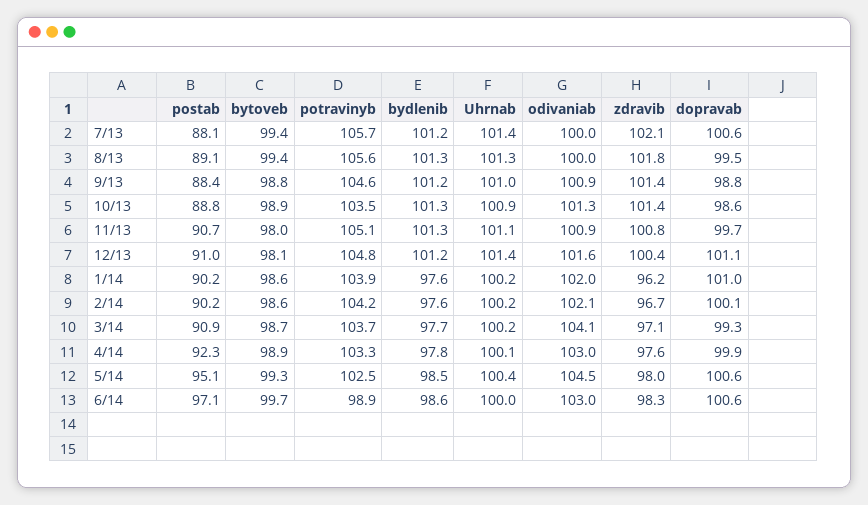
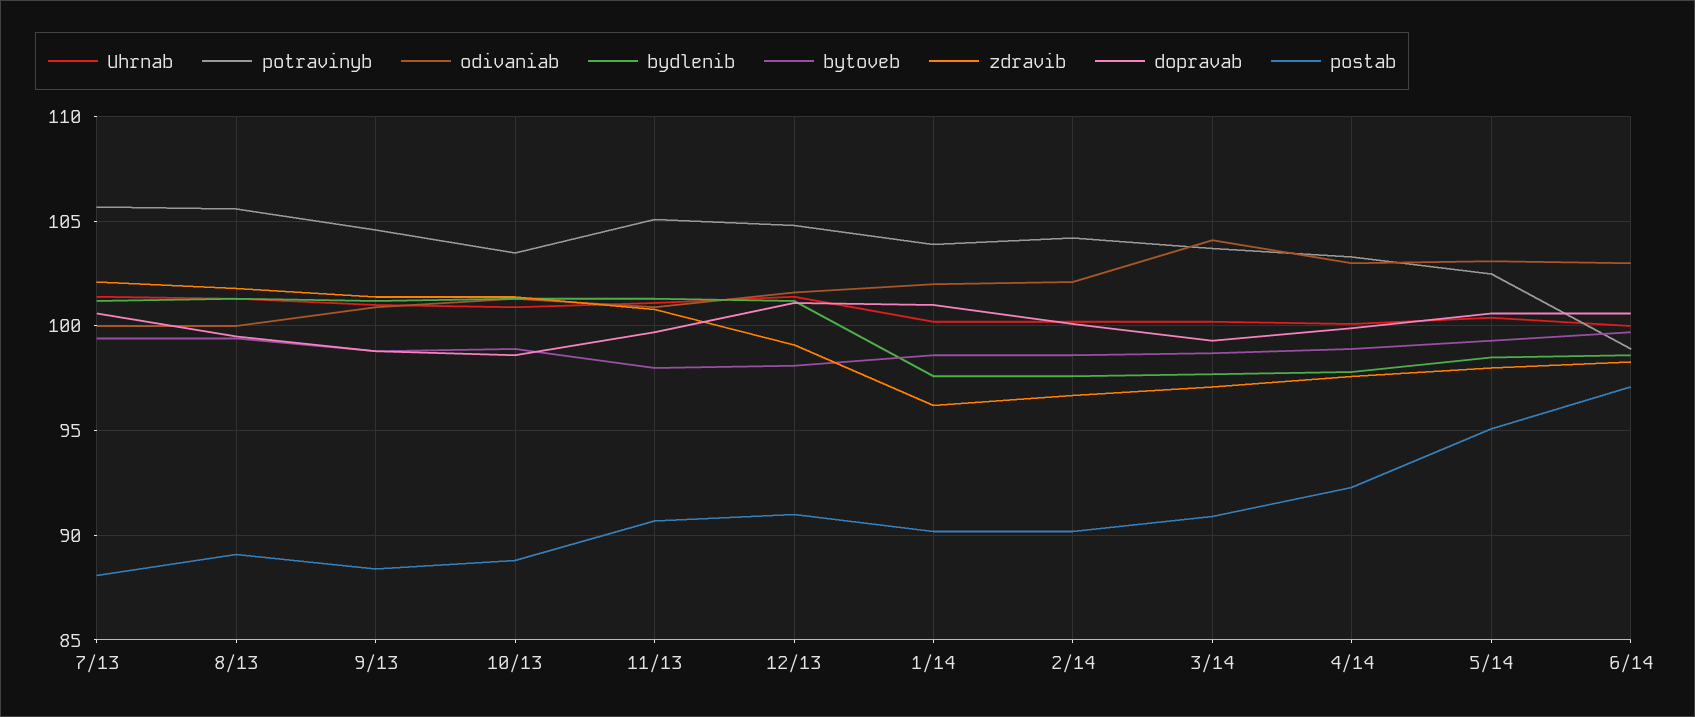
zdravib, 12/13: 100.4 -> 99
odivaniab, 5/14: 104.5 -> 103

